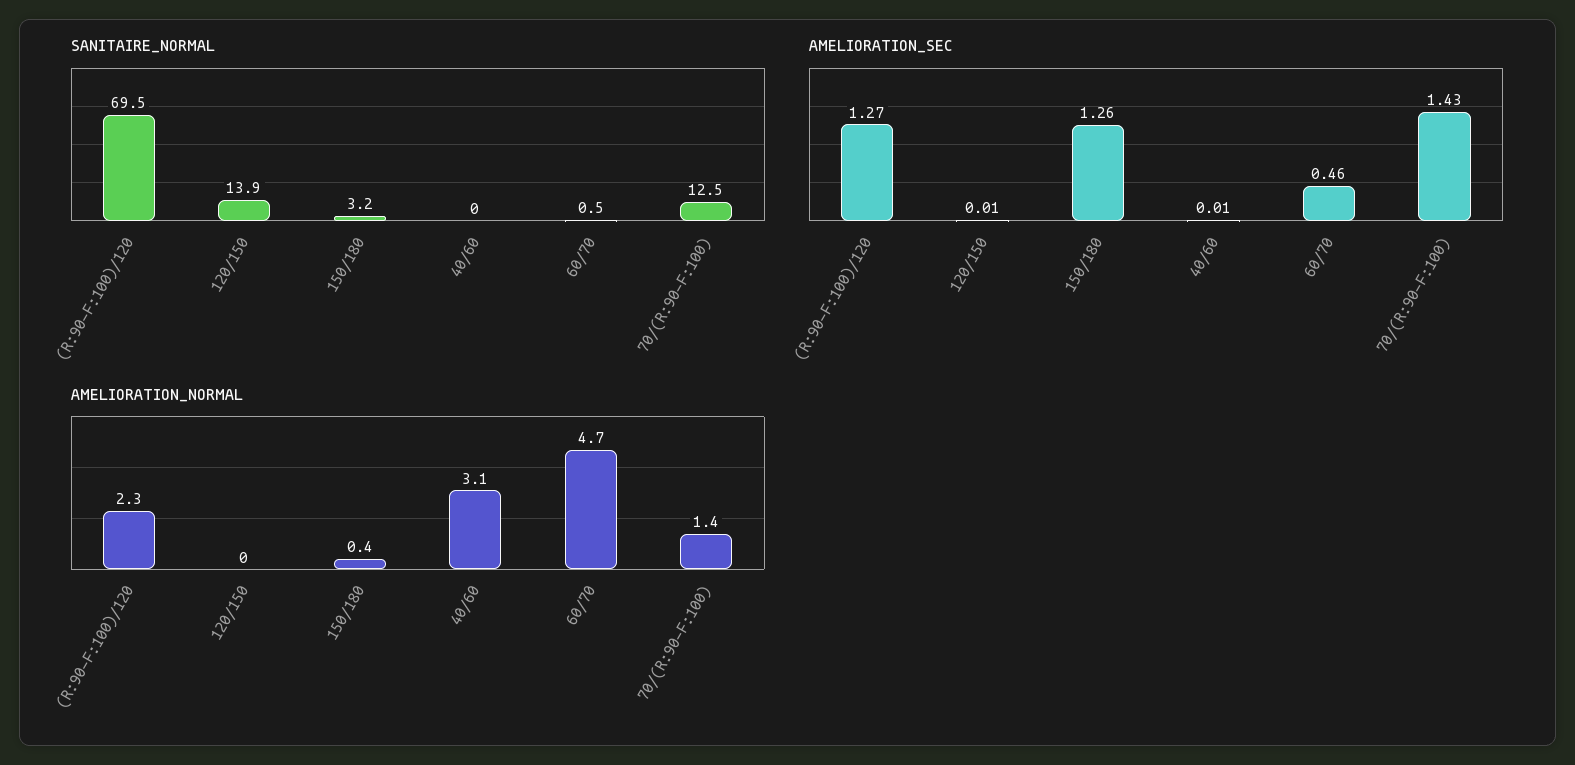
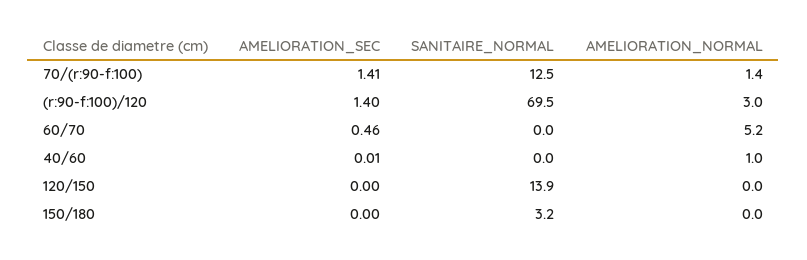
SANITAIRE_NORMAL, 60/70: 0.5 -> 0
AMELIORATION_SEC, (R:90-F:100)/120: 1.27 -> 1.4
AMELIORATION_SEC, 120/150: 0.01 -> 0
AMELIORATION_SEC, 150/180: 1.26 -> 0
AMELIORATION_SEC, 70/(R:90-F:100): 1.43 -> 1.41
AMELIORATION_NORMAL, (R:90-F:100)/120: 2.3 -> 3
AMELIORATION_NORMAL, 150/180: 0.4 -> 0
AMELIORATION_NORMAL, 40/60: 3.1 -> 1
AMELIORATION_NORMAL, 60/70: 4.7 -> 5.2

